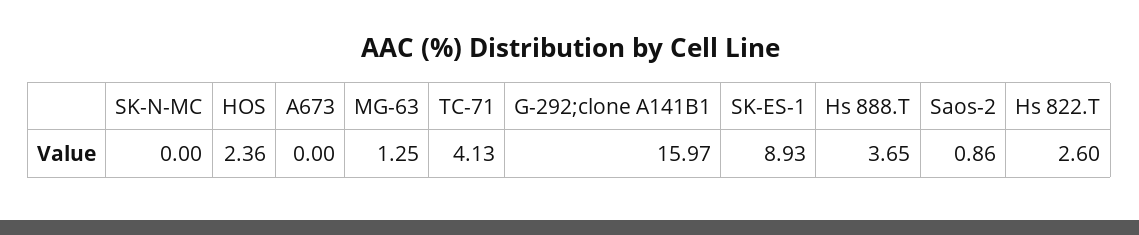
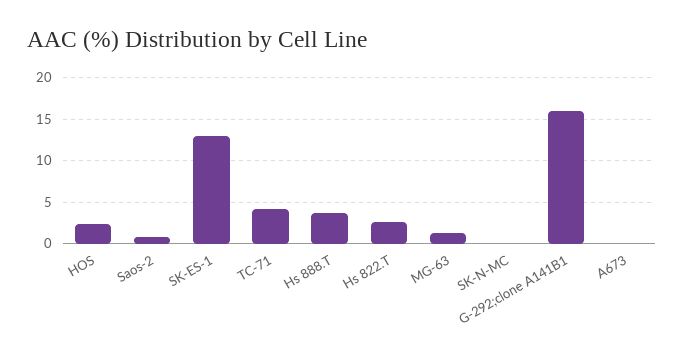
SK-ES-1: 8.93 -> 13

